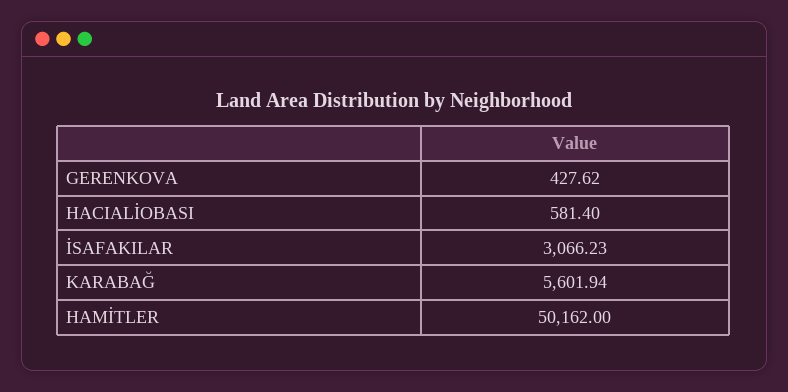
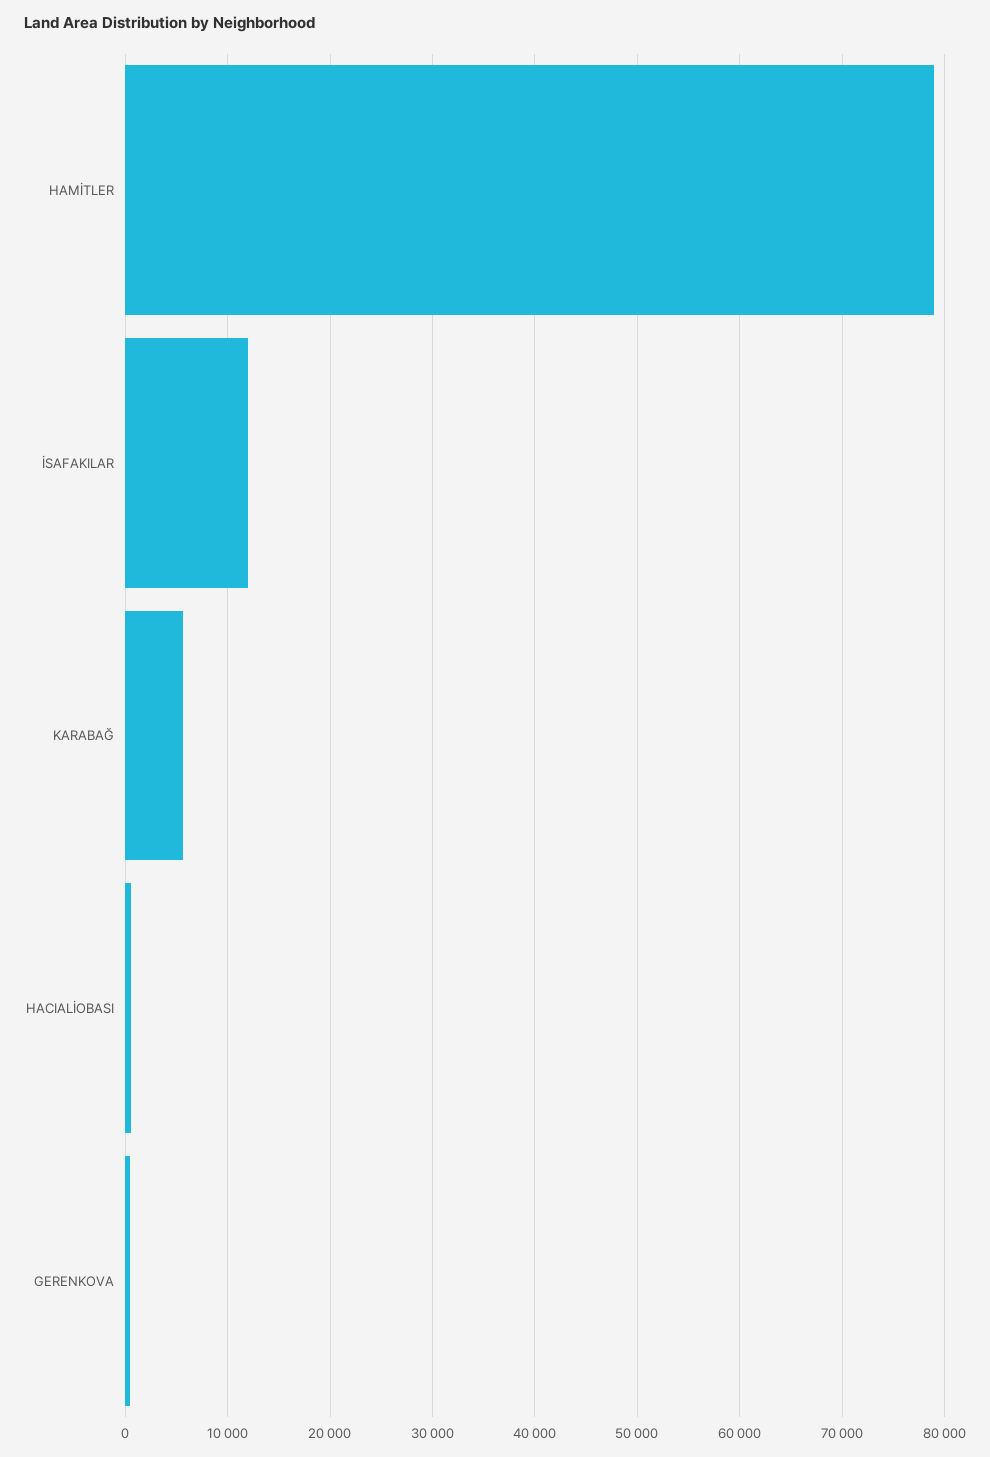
İSAFAKILAR: 3066.23 -> 12000
HAMİTLER: 50162 -> 79000

